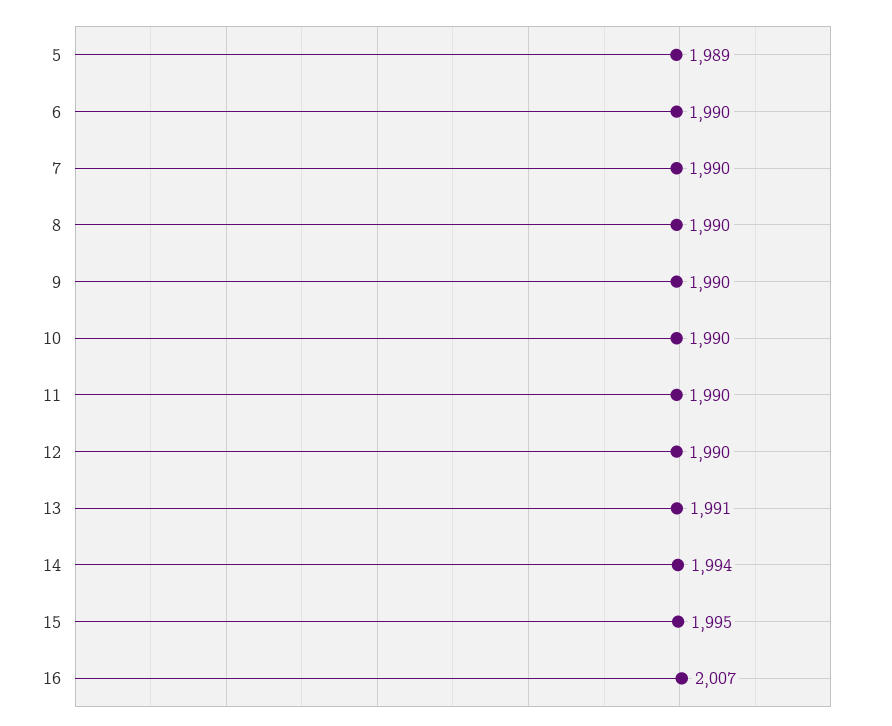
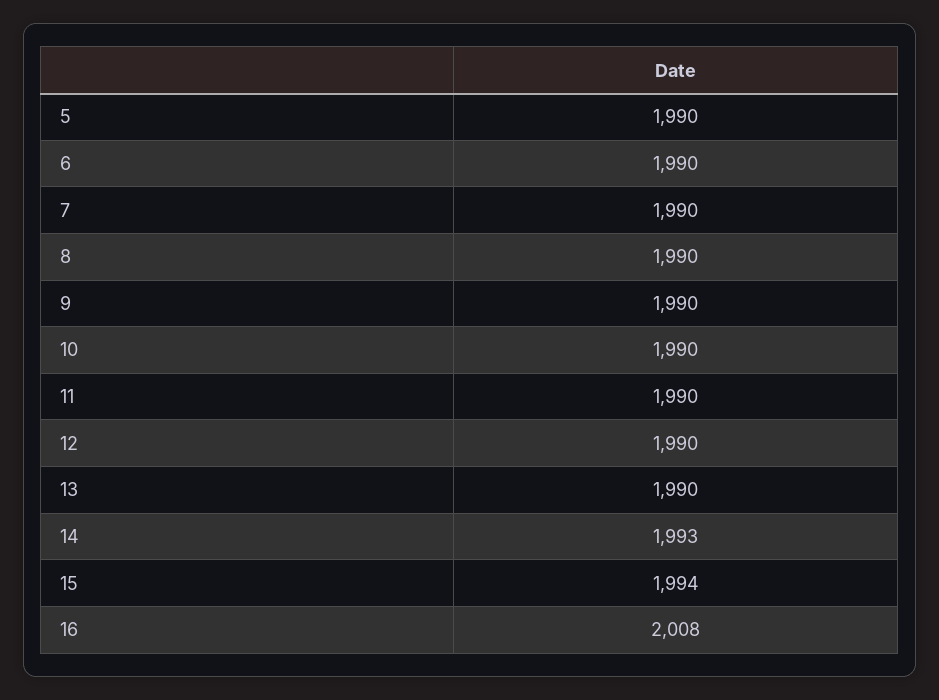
5: 1989 -> 1990
13: 1991 -> 1990
14: 1994 -> 1993
15: 1995 -> 1994
16: 2007 -> 2008

